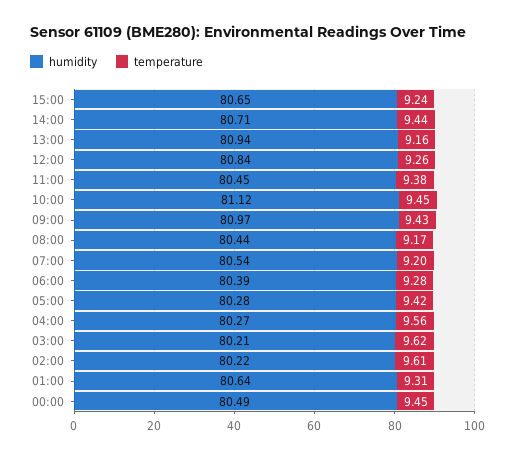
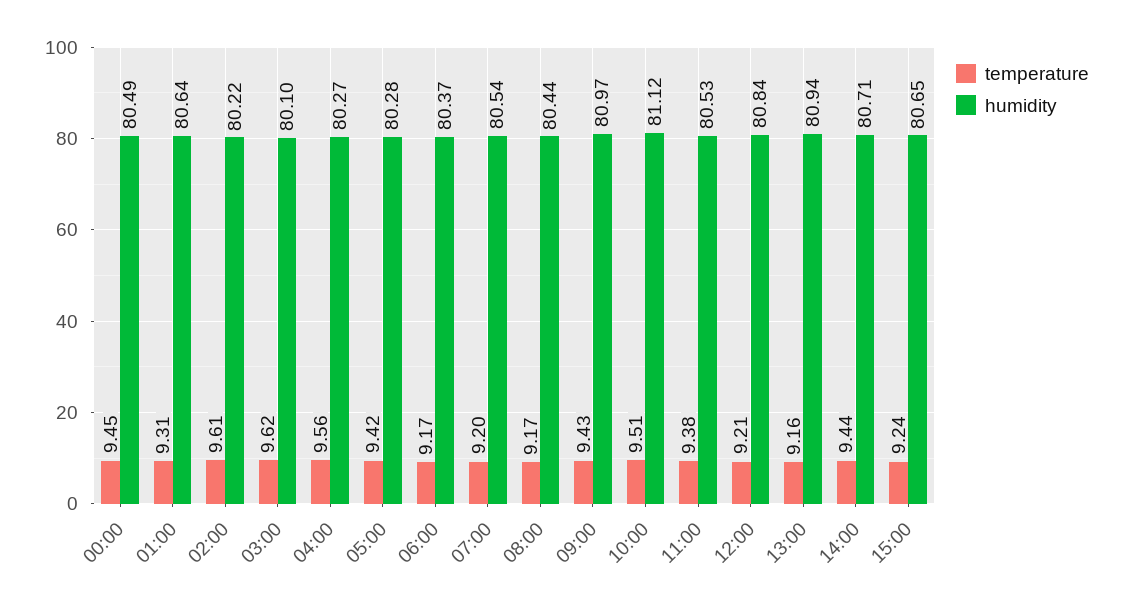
temperature, 12:00: 9.26 -> 9.21
humidity, 11:00: 80.45 -> 80.53
temperature, 10:00: 9.45 -> 9.51
humidity, 06:00: 80.39 -> 80.37
temperature, 06:00: 9.28 -> 9.17
humidity, 03:00: 80.21 -> 80.1

